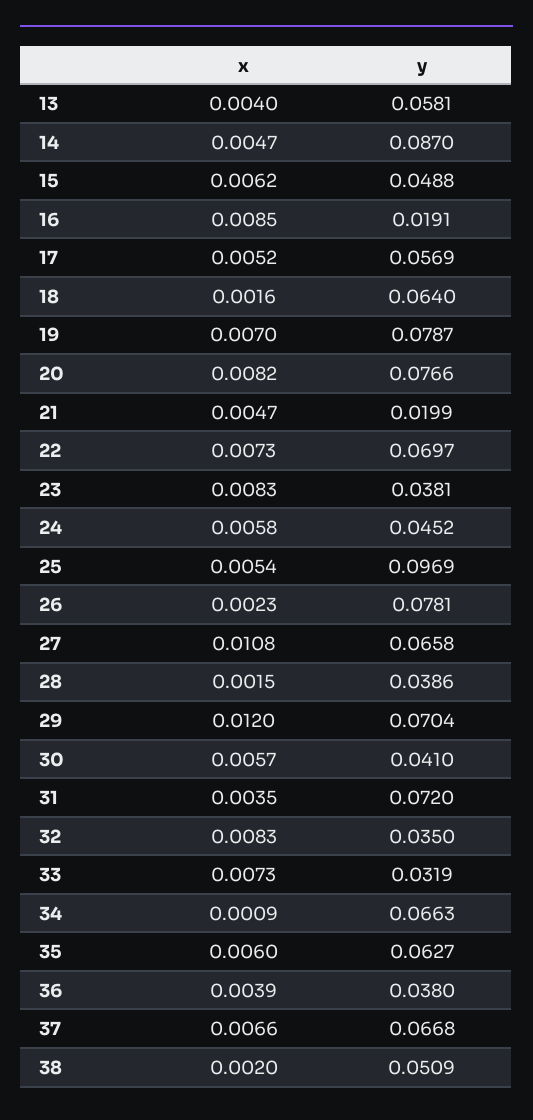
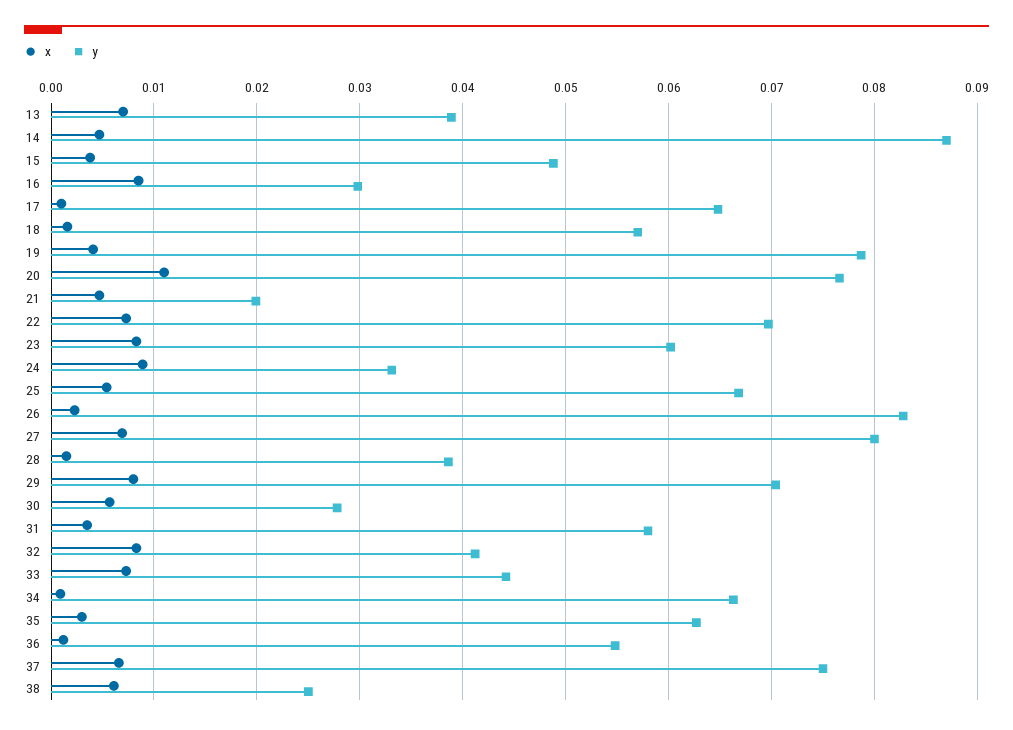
x, 13: 0.004 -> 0.007
y, 13: 0.0581 -> 0.039
x, 15: 0.0062 -> 0.004
y, 16: 0.0191 -> 0.03
x, 17: 0.0052 -> 0.001
y, 17: 0.0569 -> 0.065
y, 18: 0.064 -> 0.057
x, 19: 0.007 -> 0.004
x, 20: 0.0082 -> 0.011
y, 23: 0.0381 -> 0.06
x, 24: 0.0058 -> 0.009
y, 24: 0.0452 -> 0.033
y, 25: 0.0969 -> 0.067
y, 26: 0.0781 -> 0.083
x, 27: 0.0108 -> 0.007
y, 27: 0.0658 -> 0.08
x, 29: 0.012 -> 0.008
y, 30: 0.041 -> 0.028
y, 31: 0.072 -> 0.058
y, 32: 0.035 -> 0.041
y, 33: 0.0319 -> 0.044
x, 35: 0.006 -> 0.003
x, 36: 0.0039 -> 0.001
y, 36: 0.038 -> 0.055
y, 37: 0.0668 -> 0.075
x, 38: 0.002 -> 0.006
y, 38: 0.0509 -> 0.025

